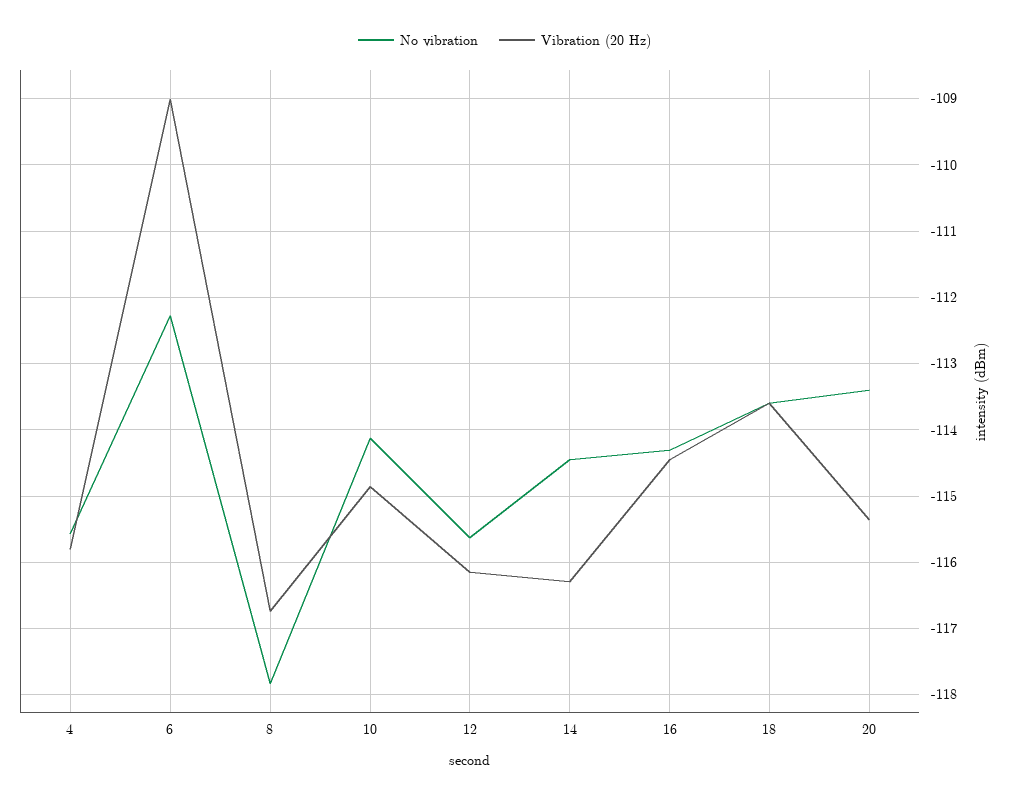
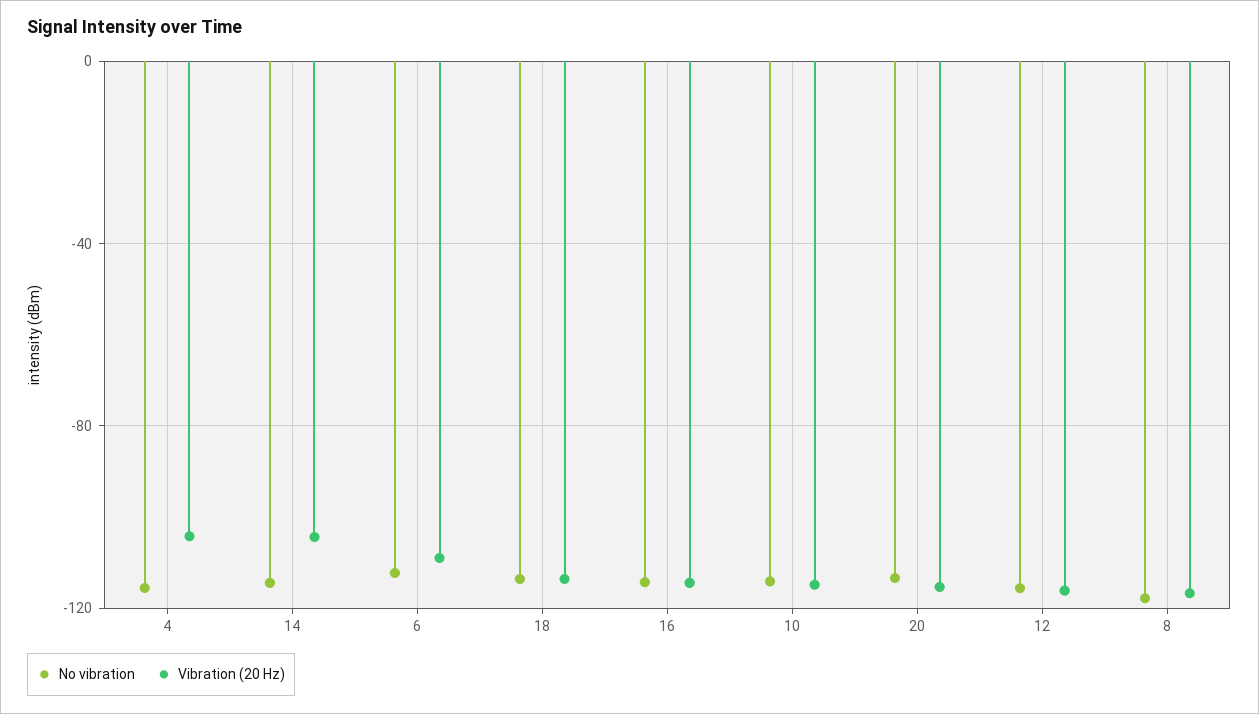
Vibration (20 Hz), 4: -115.8 -> -105
Vibration (20 Hz), 14: -116.3 -> -105

